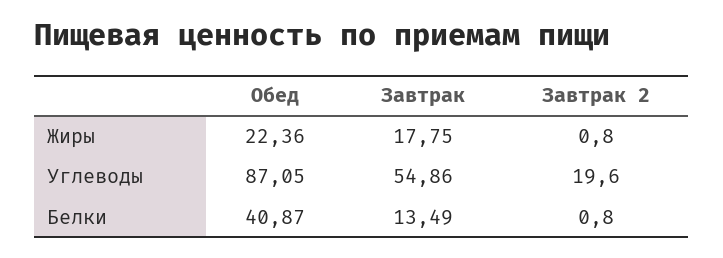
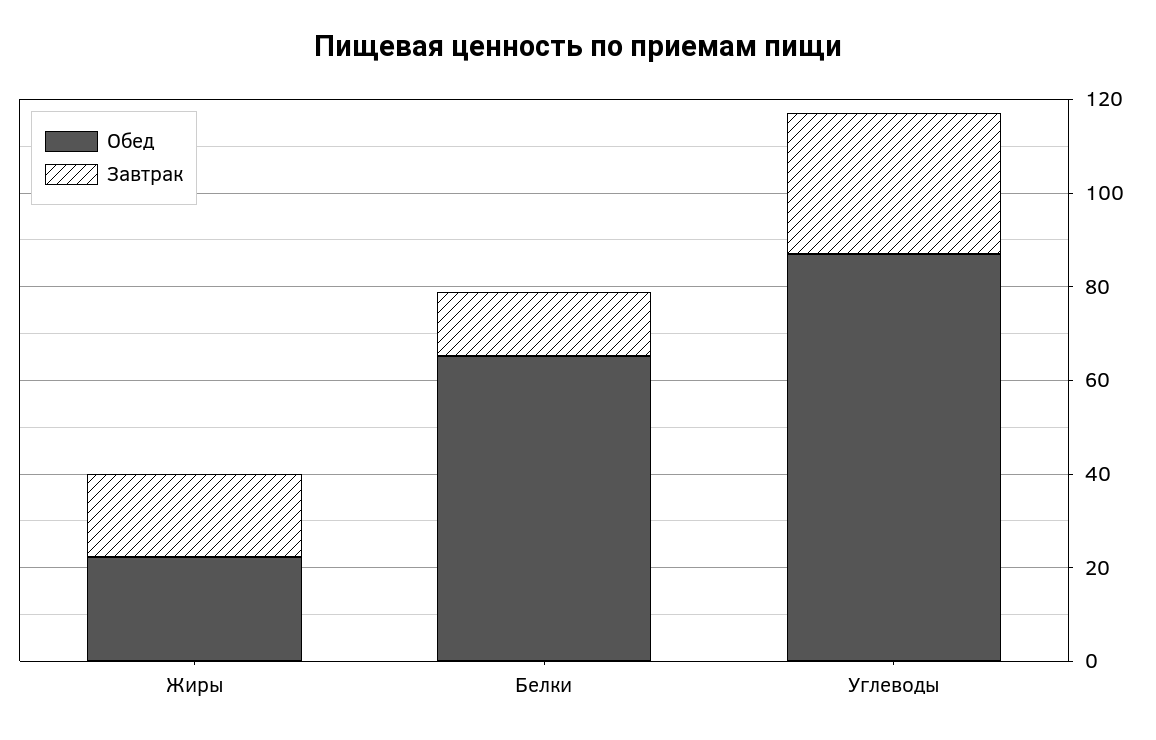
Завтрак 2, Жиры: 0.8 -> none
Завтрак, Углеводы: 54.86 -> 30
Завтрак 2, Углеводы: 19.6 -> none
Обед, Белки: 40.87 -> 65
Завтрак 2, Белки: 0.8 -> none

